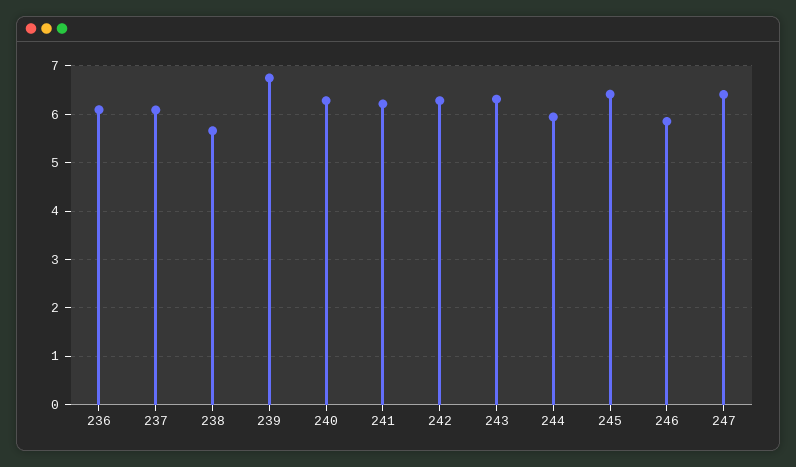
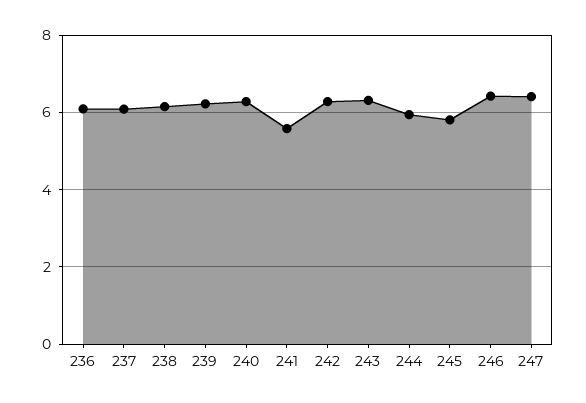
238: 5.6 -> 6.2
239: 6.8 -> 6.2
241: 6.2 -> 5.6
245: 6.4 -> 5.8
246: 5.8 -> 6.4

